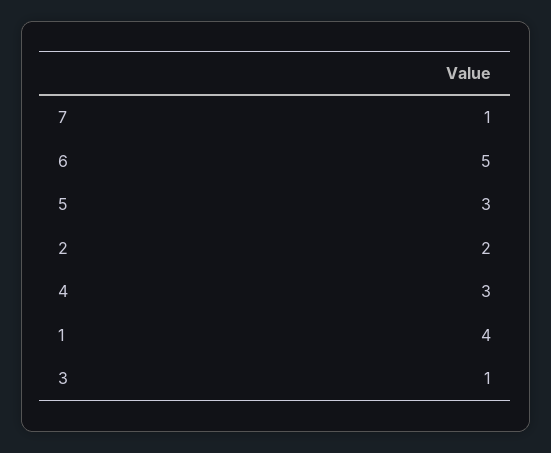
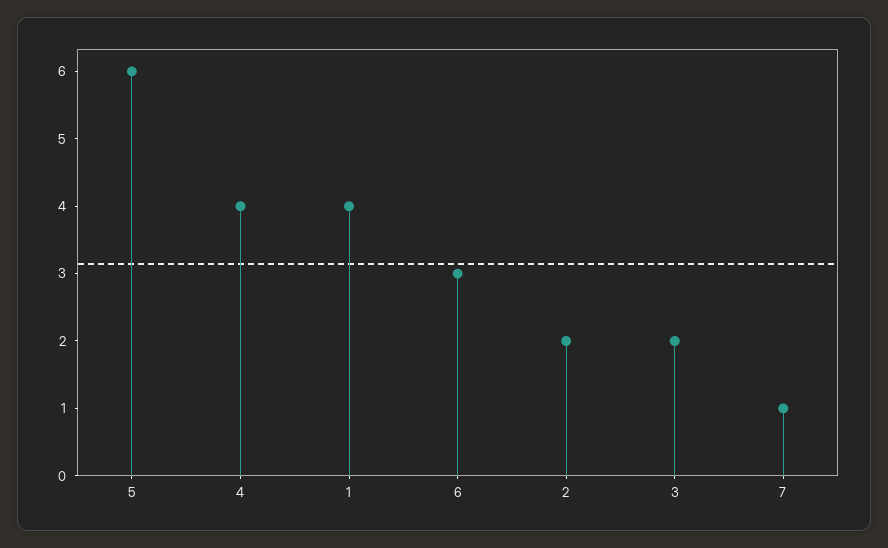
6: 5 -> 3
5: 3 -> 6
4: 3 -> 4
3: 1 -> 2

